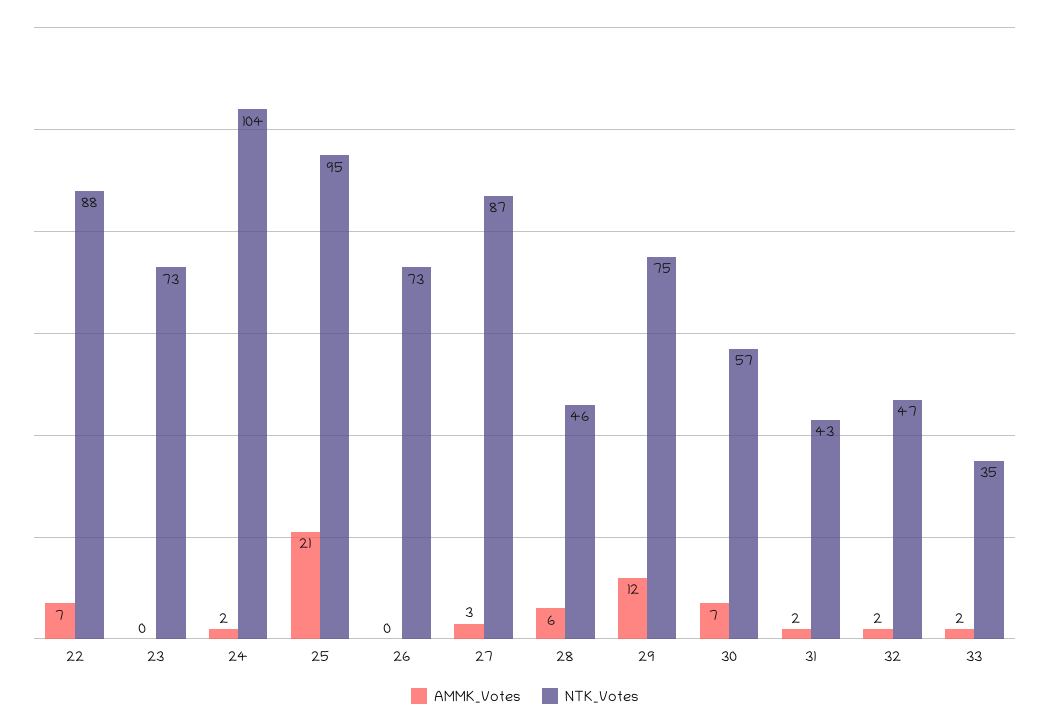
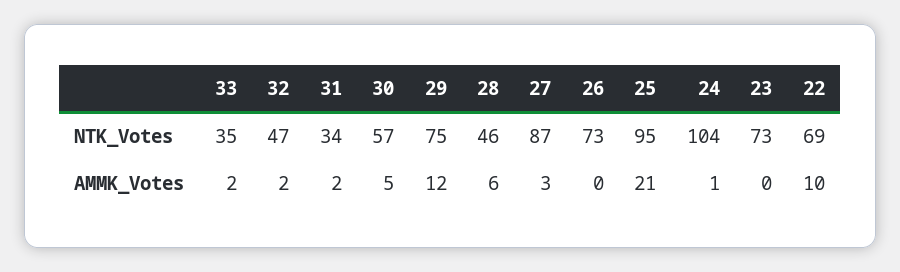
AMMK_Votes, 22: 7 -> 10
NTK_Votes, 22: 88 -> 69
AMMK_Votes, 24: 2 -> 1
AMMK_Votes, 30: 7 -> 5
NTK_Votes, 31: 43 -> 34

